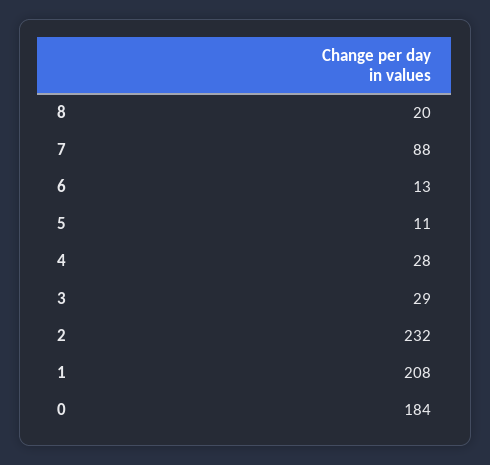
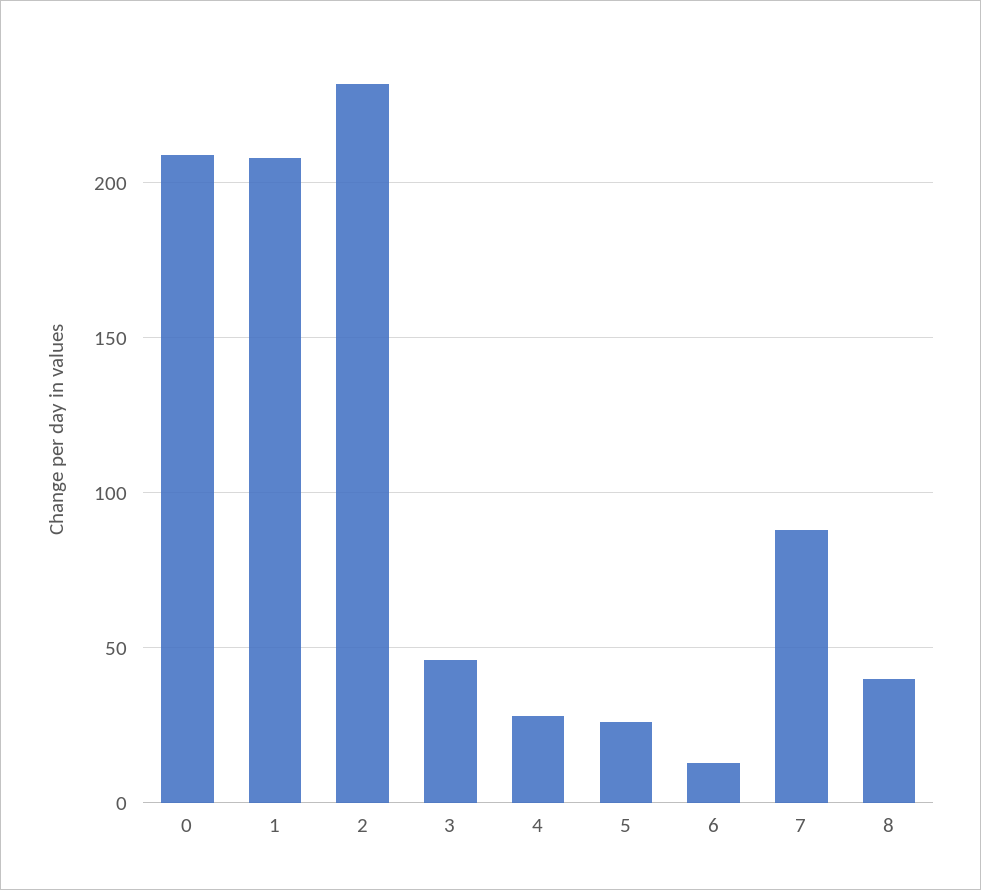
8: 20 -> 40
5: 11 -> 25
3: 29 -> 45
0: 184 -> 210

